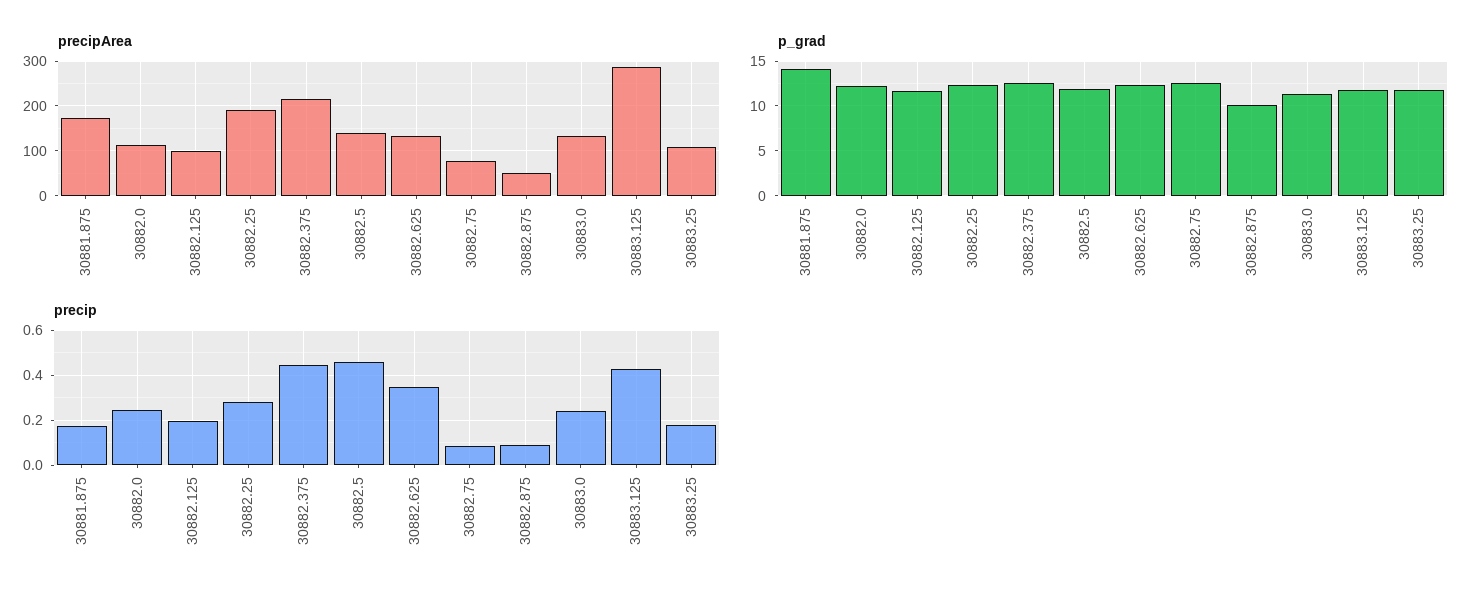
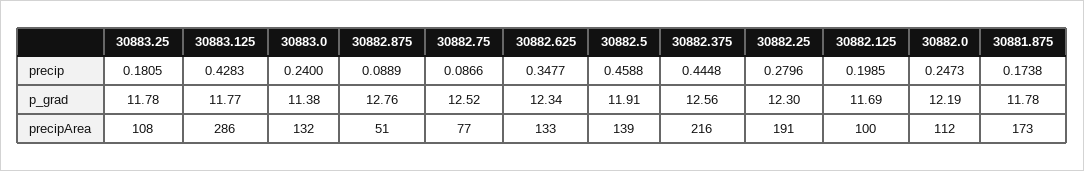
p_grad, 30881.875: 14 -> 11.78
p_grad, 30882.875: 10 -> 12.76

